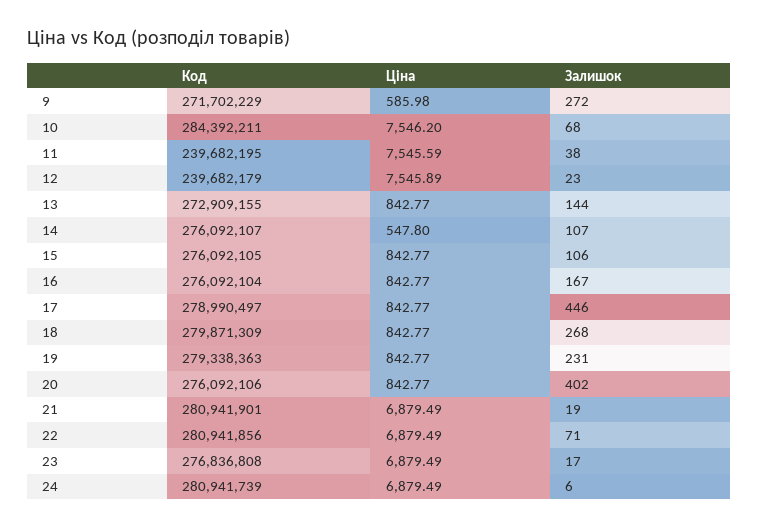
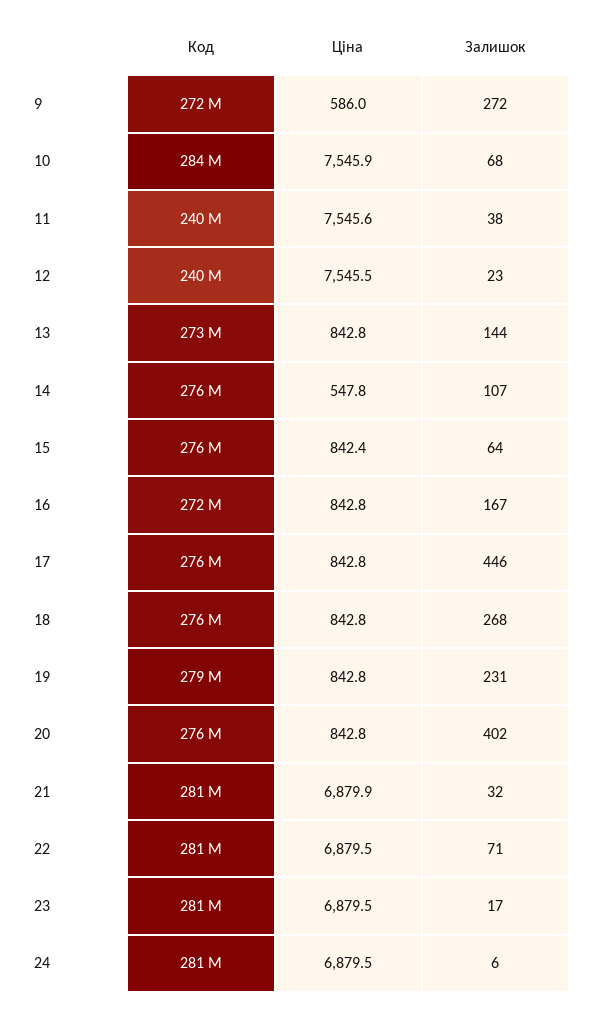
Ціна, 10: 7546.2 -> 7545.9
Ціна, 12: 7545.89 -> 7545.5
Ціна, 15: 842.77 -> 842.4
Залишок, 15: 106 -> 64
Код, 16: 276092104 -> 272000000
Код, 17: 278990497 -> 276000000
Код, 18: 279871309 -> 276000000
Ціна, 21: 6879.49 -> 6879.9
Залишок, 21: 19 -> 32
Код, 23: 276836808 -> 281000000

